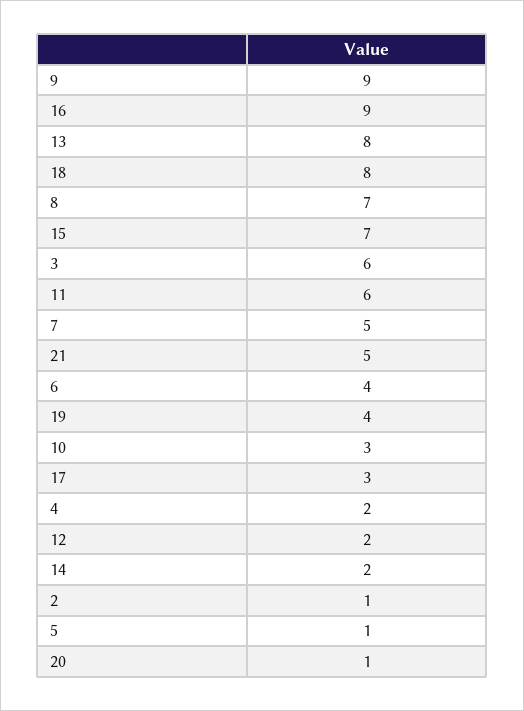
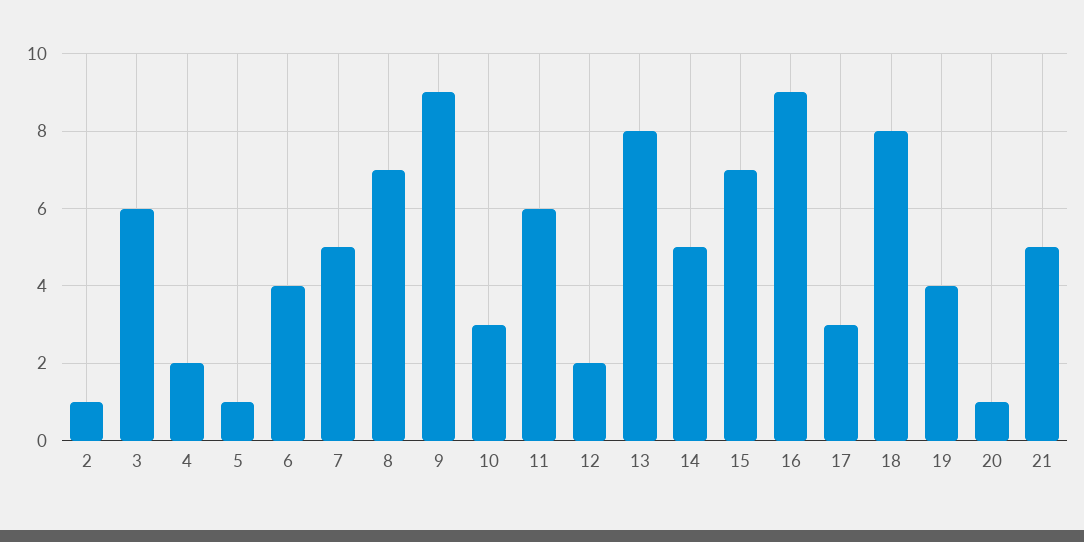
14: 2 -> 5

